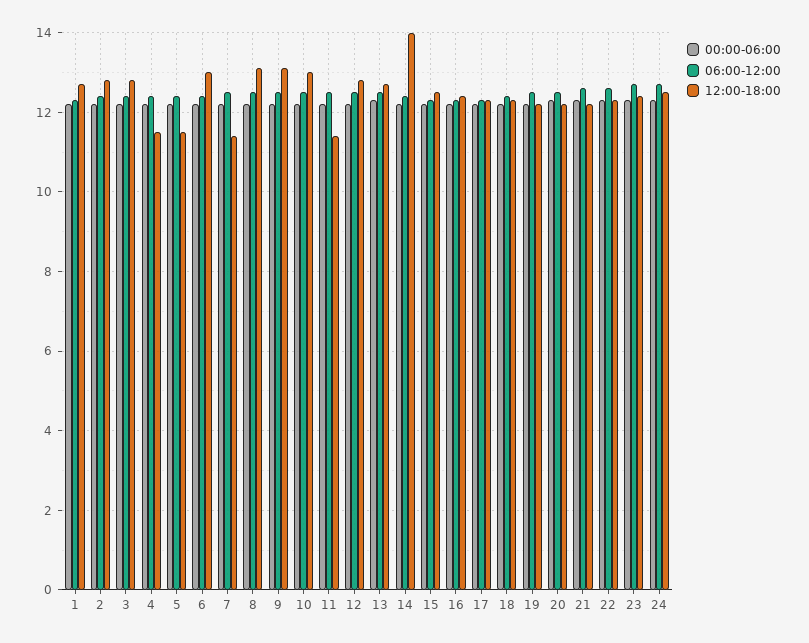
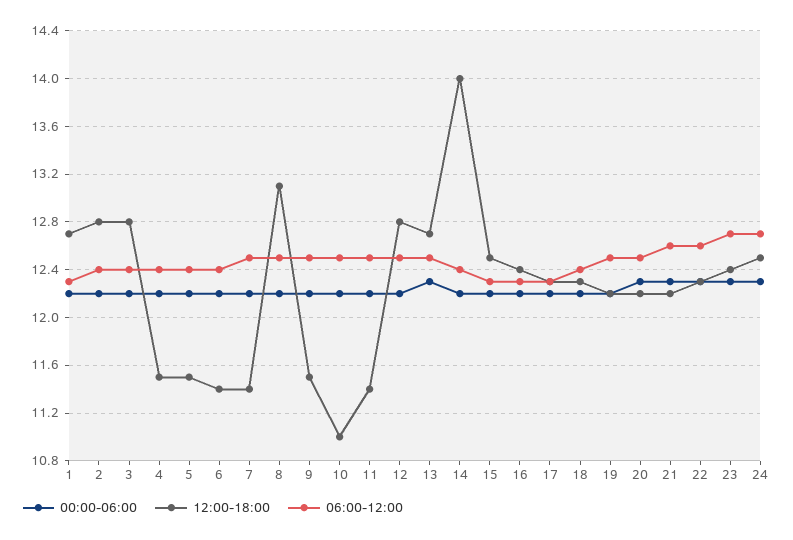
12:00-18:00, 6: 13 -> 11.4
12:00-18:00, 9: 13 -> 11.5
12:00-18:00, 10: 13 -> 11

